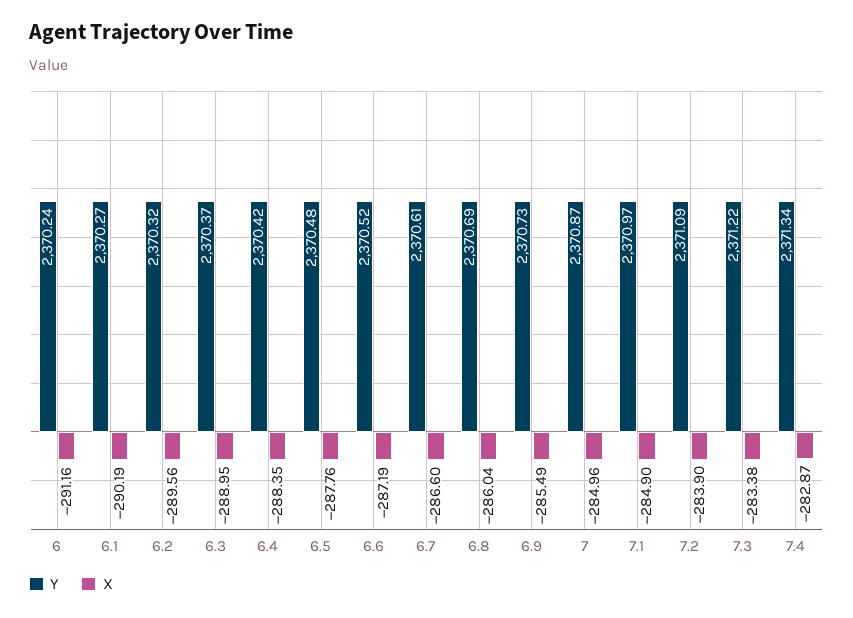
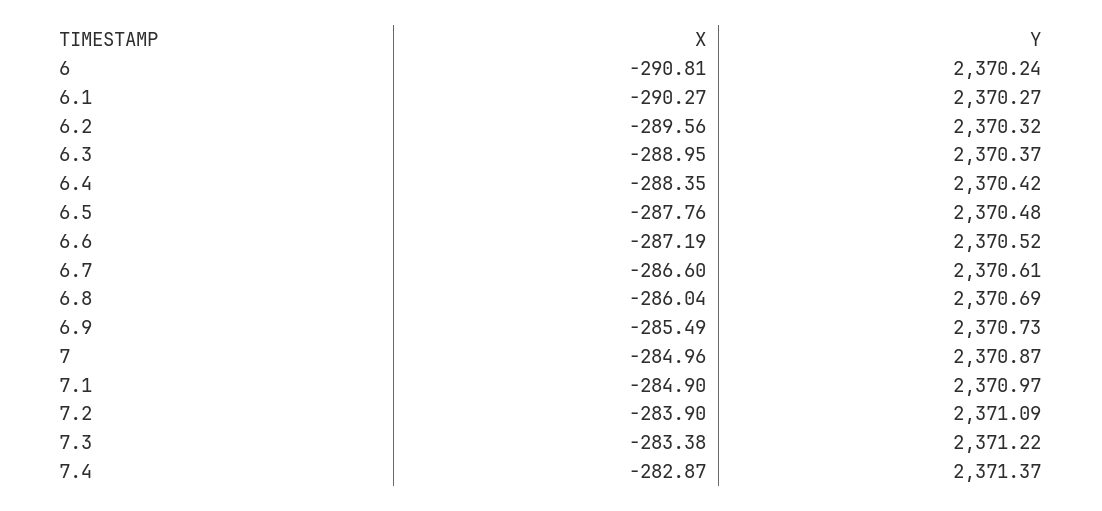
X, 6: -291.16 -> -290.81
X, 6.1: -290.19 -> -290.27
Y, 7.4: 2371.34 -> 2371.37

